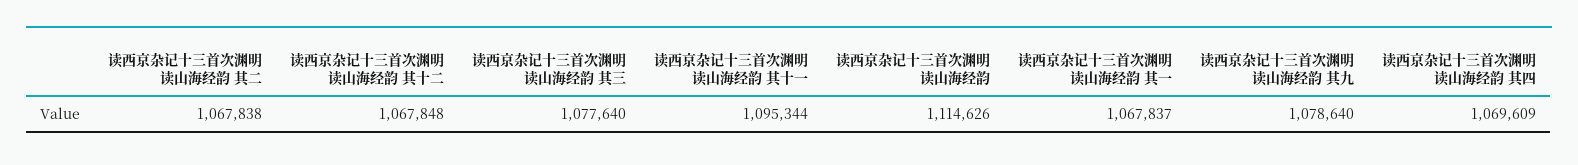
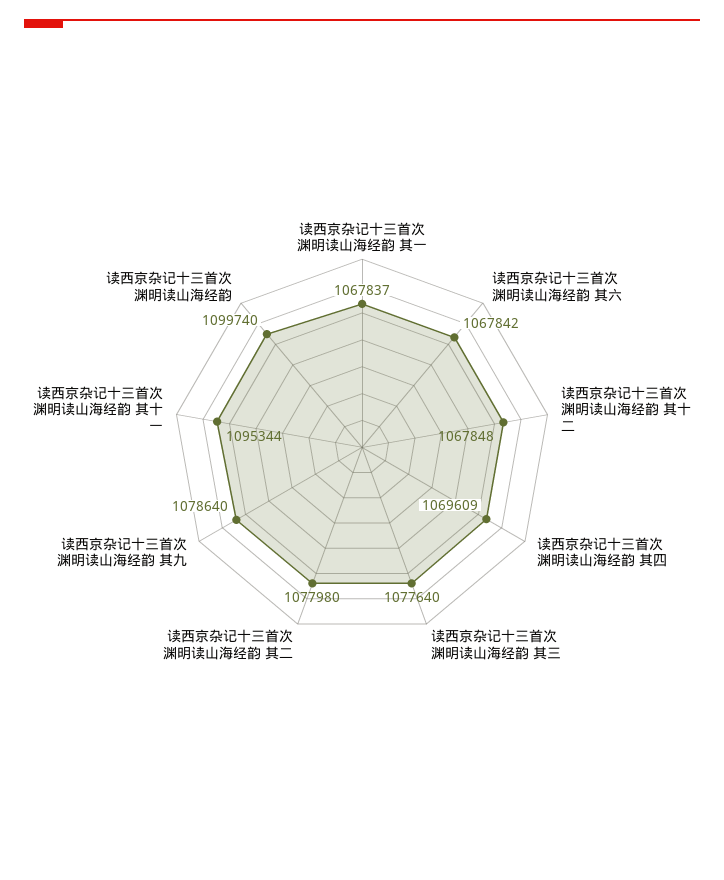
读西京杂记十三首次渊明读山海经韵 其二: 1067838 -> 1077980
读西京杂记十三首次渊明读山海经韵: 1114626 -> 1099740
读西京杂记十三首次渊明读山海经韵 其六: none -> 1067842

